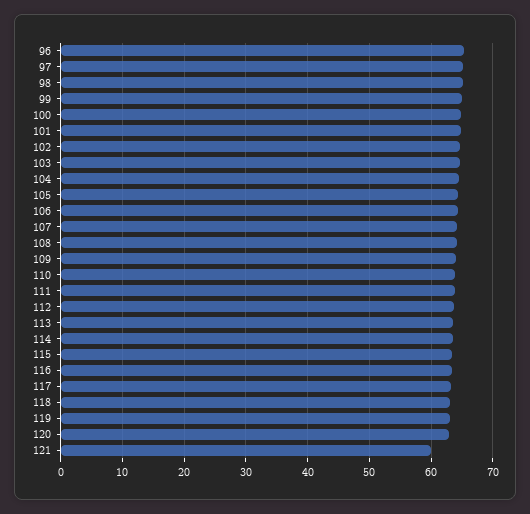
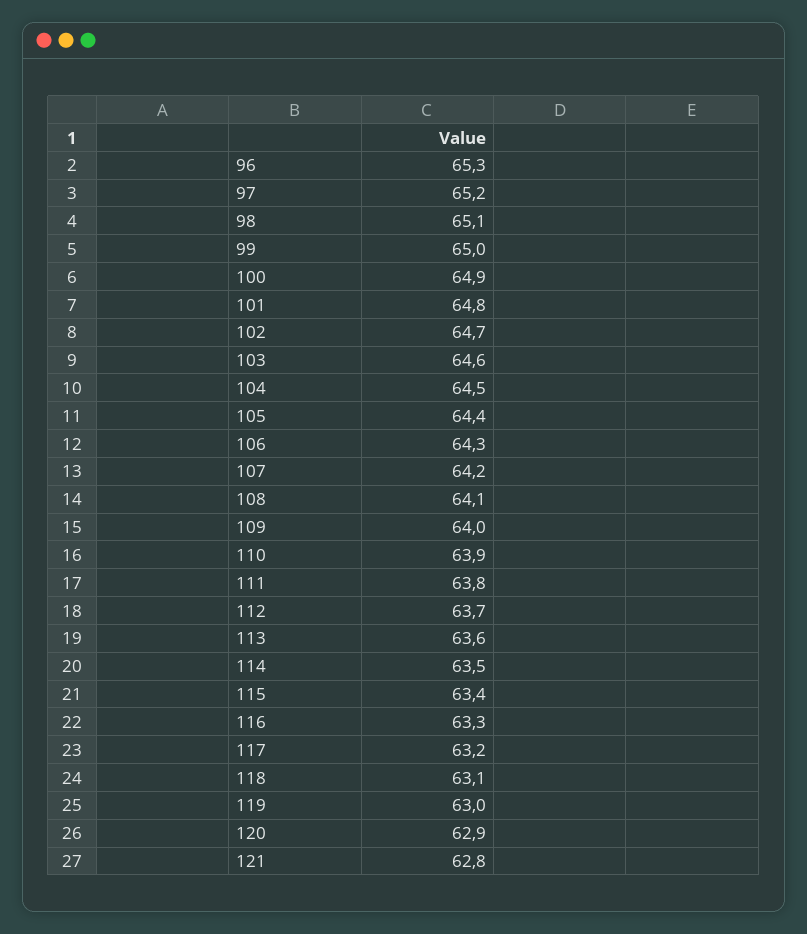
121: 60 -> 62.8

